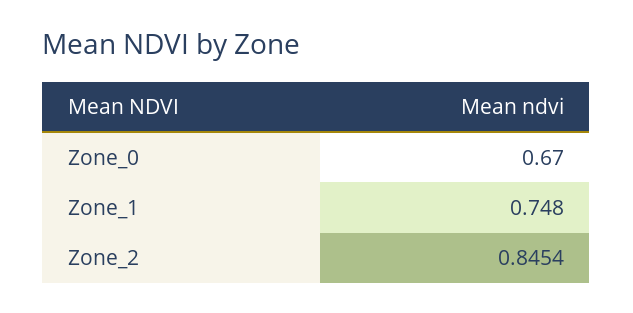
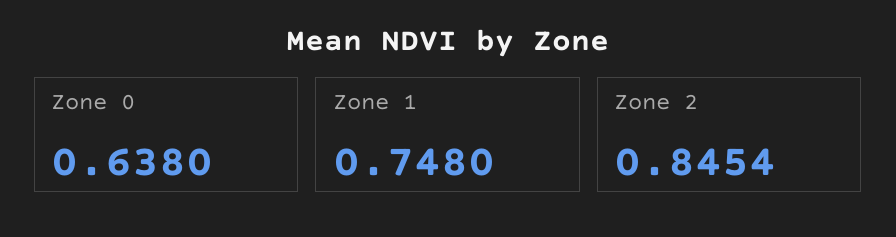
Zone_0: 0.67 -> 0.638

